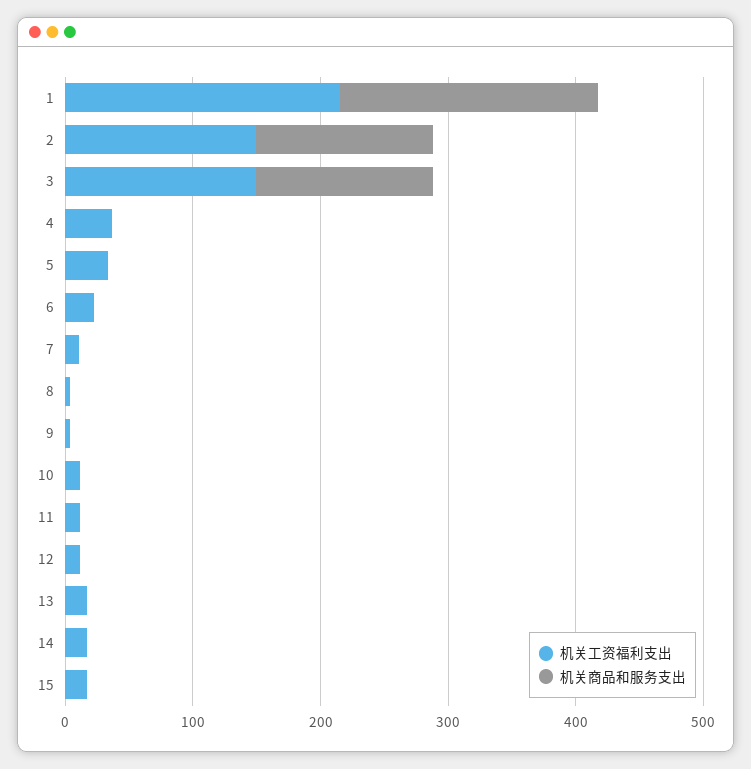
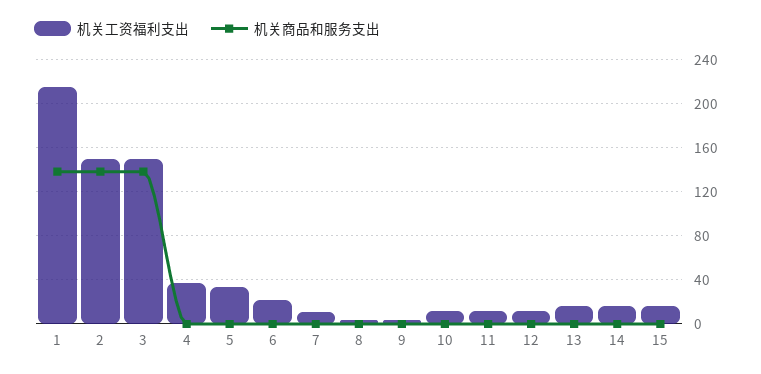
机关商品和服务支出, 1: 200 -> 140

